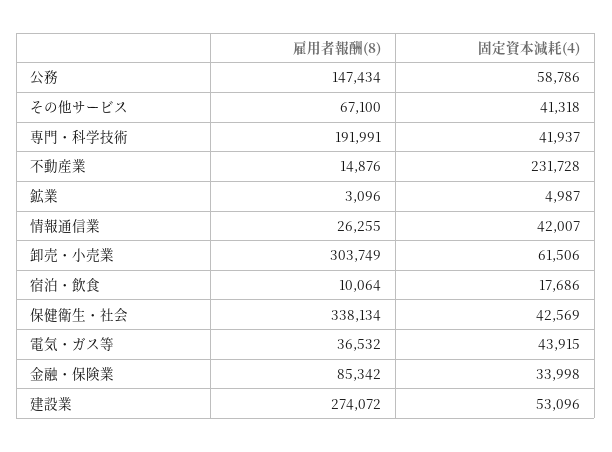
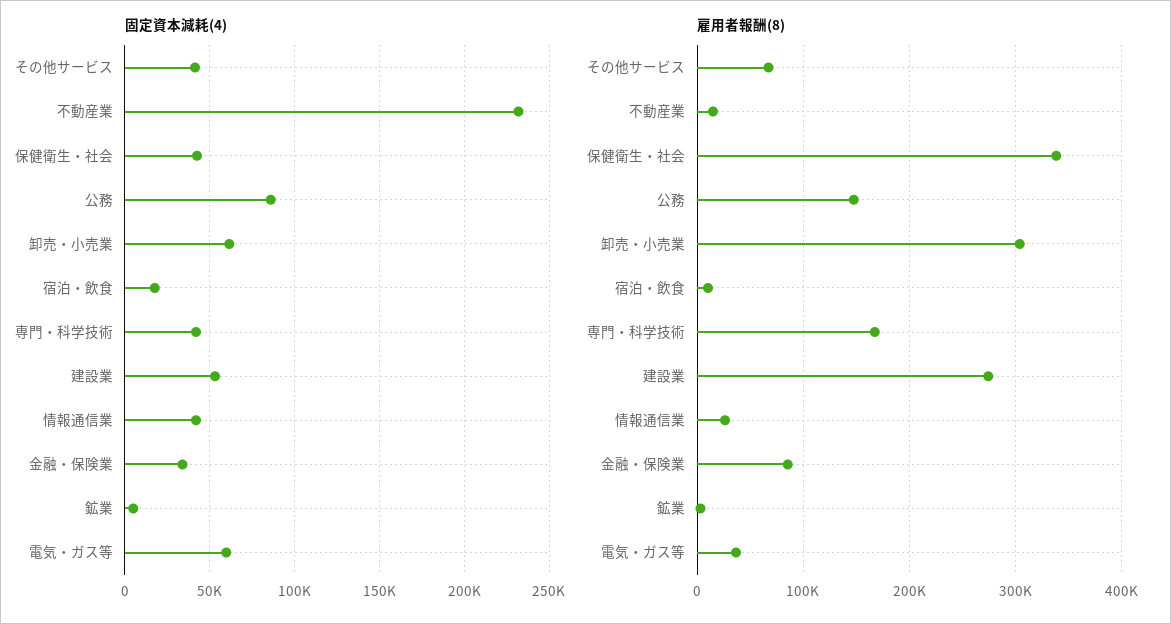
固定資本減耗(4), 公務: 58786 -> 85000
雇用者報酬(8), 専門・科学技術: 191991 -> 170000
固定資本減耗(4), 電気・ガス等: 43915 -> 60000

